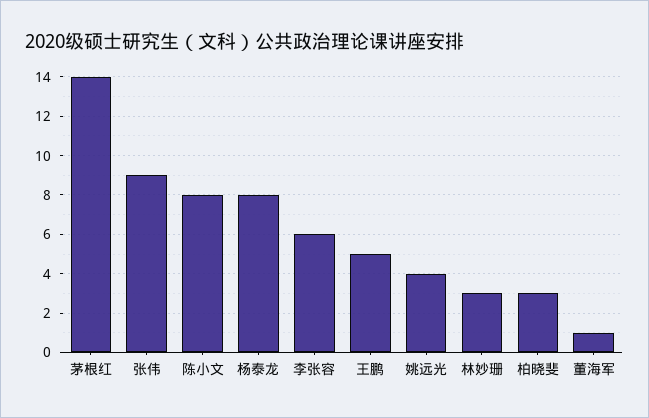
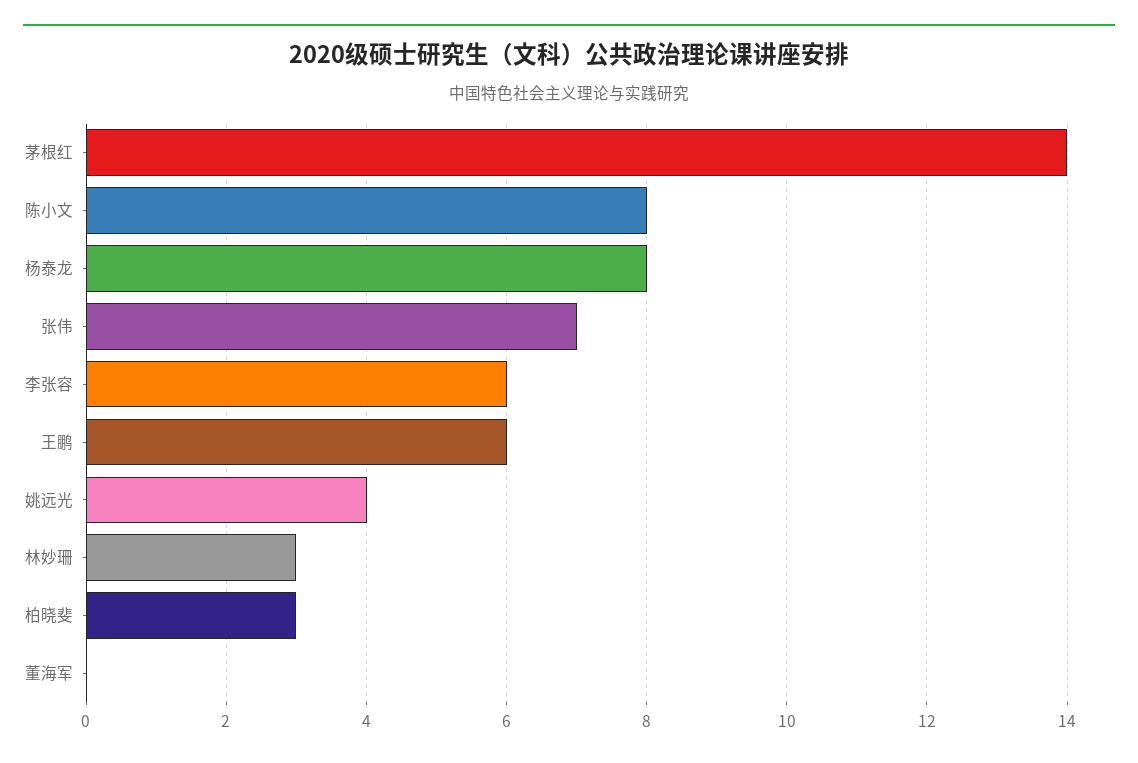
张伟: 9 -> 7
王鹏: 5 -> 6
董海军: 1 -> 0

